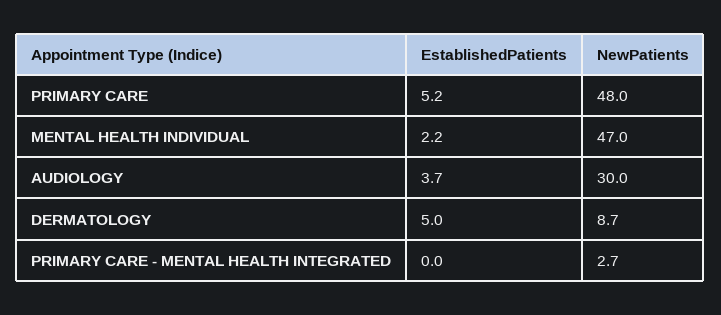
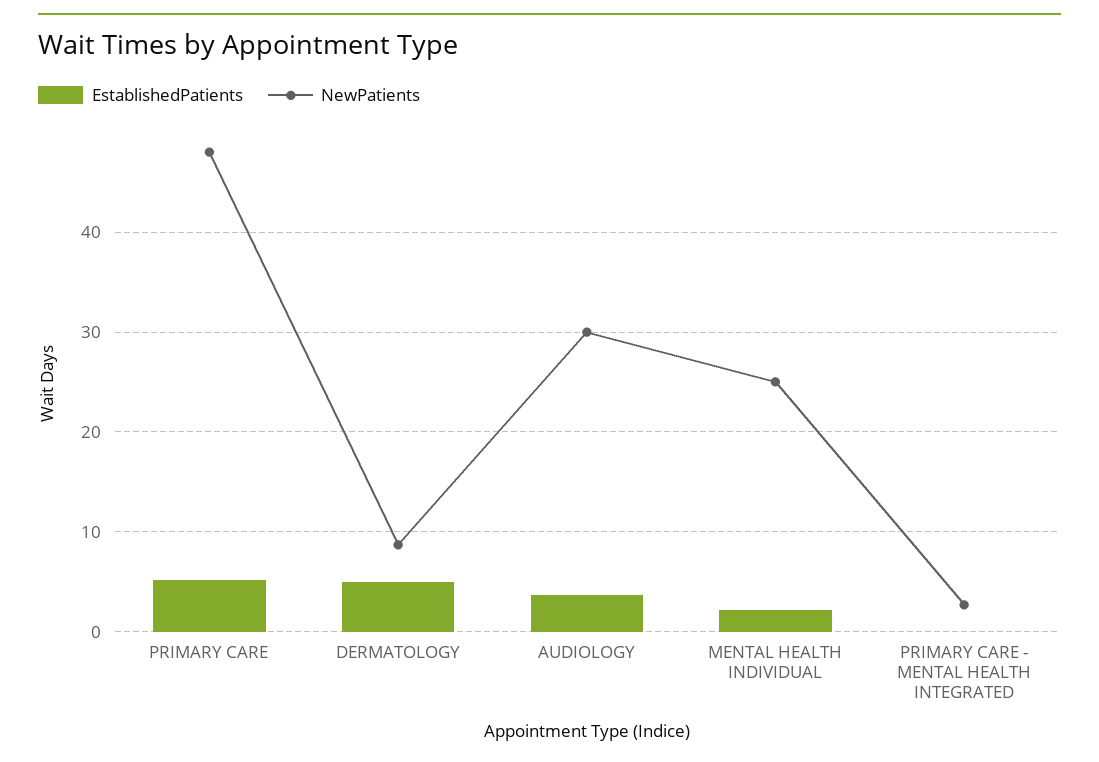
NewPatients, MENTAL HEALTH INDIVIDUAL: 47 -> 25

